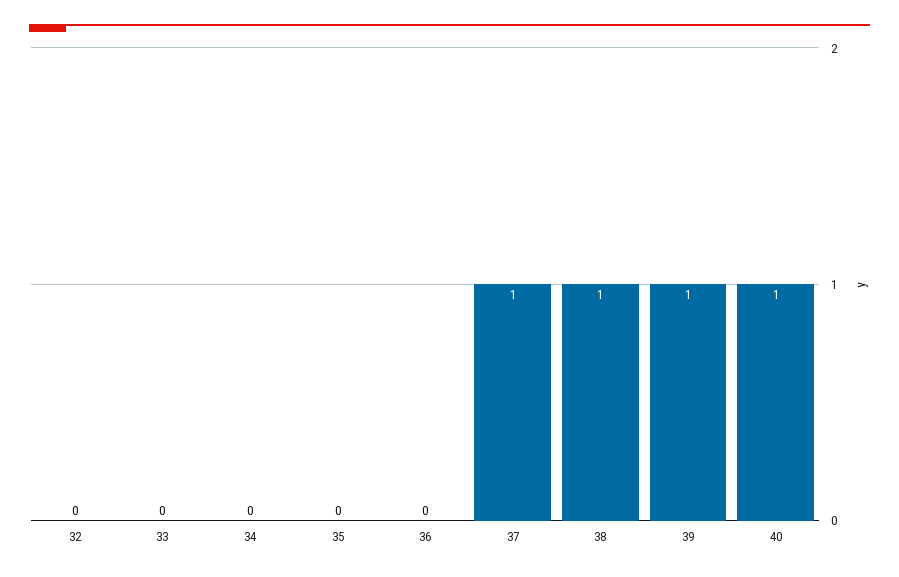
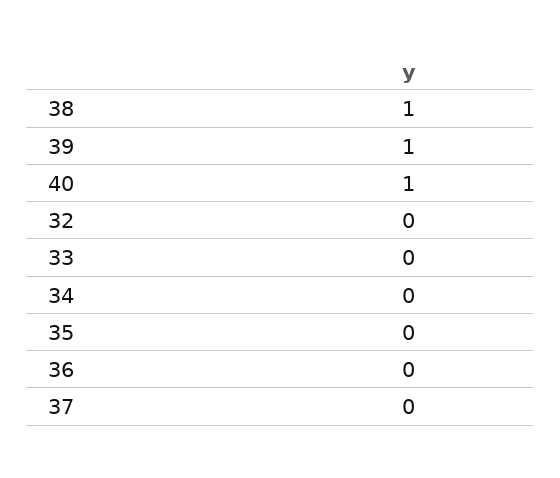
37: 1 -> 0

